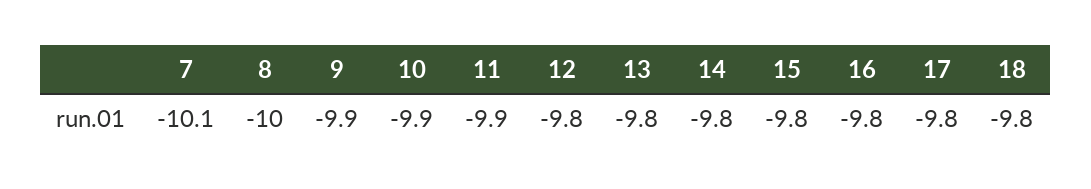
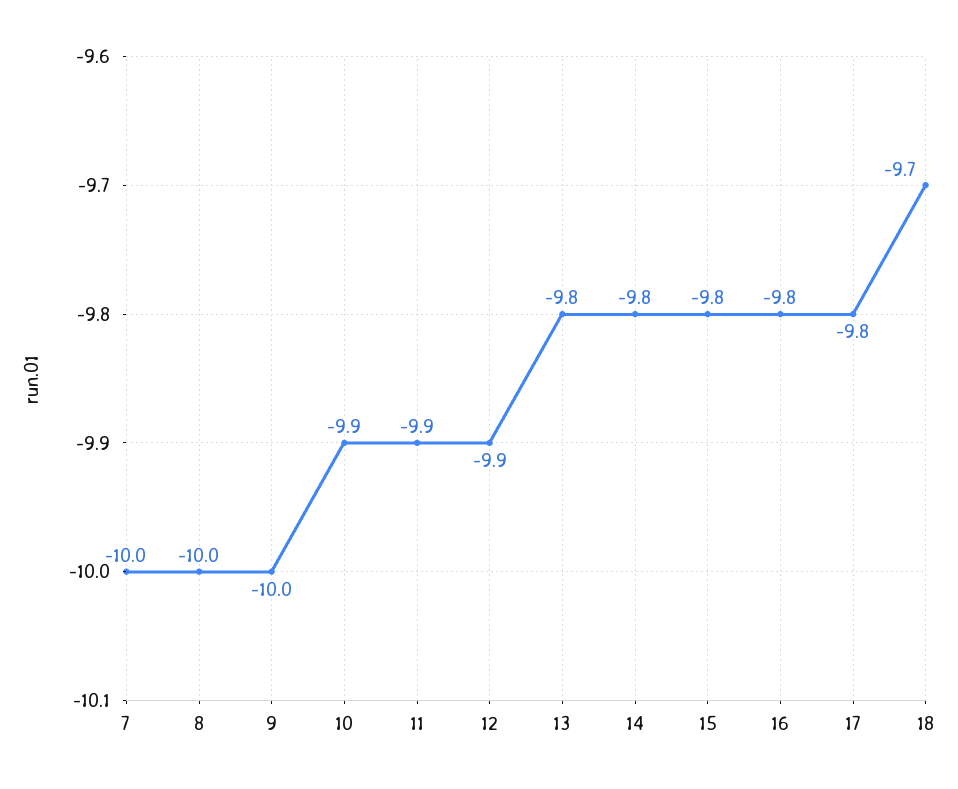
7: -10.1 -> -10
9: -9.9 -> -10
12: -9.8 -> -9.9
18: -9.8 -> -9.7

